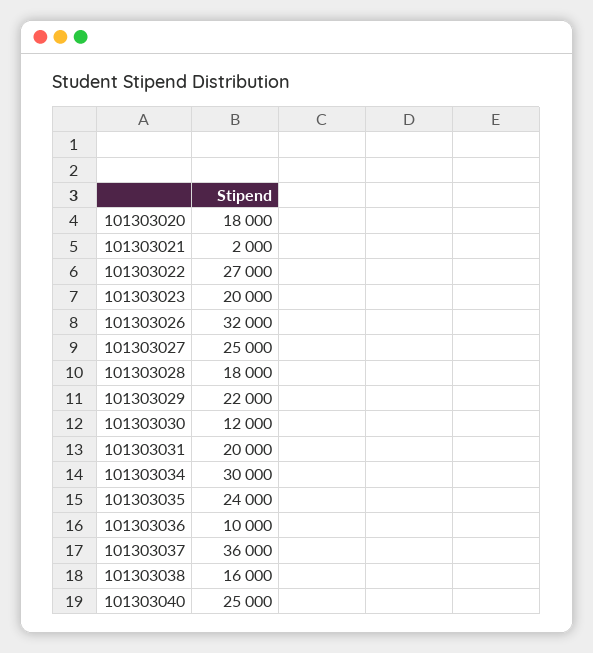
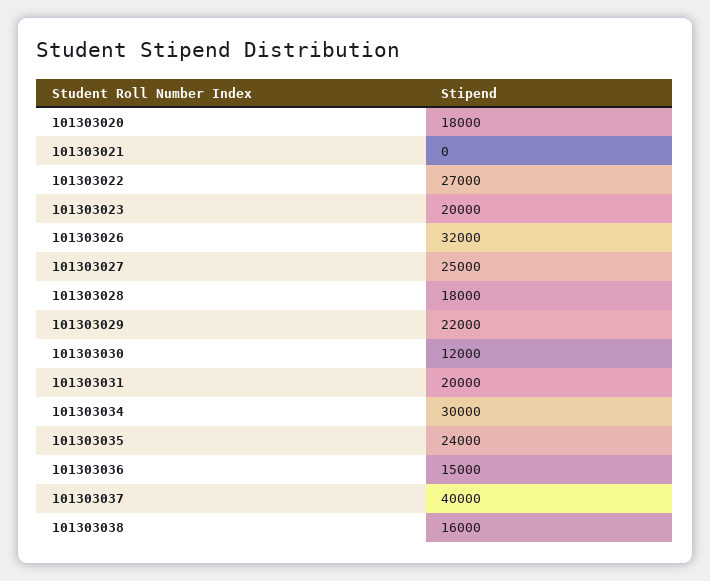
101303021: 2000 -> 0
101303036: 10000 -> 15000
101303037: 36000 -> 40000
101303040: 25000 -> none

